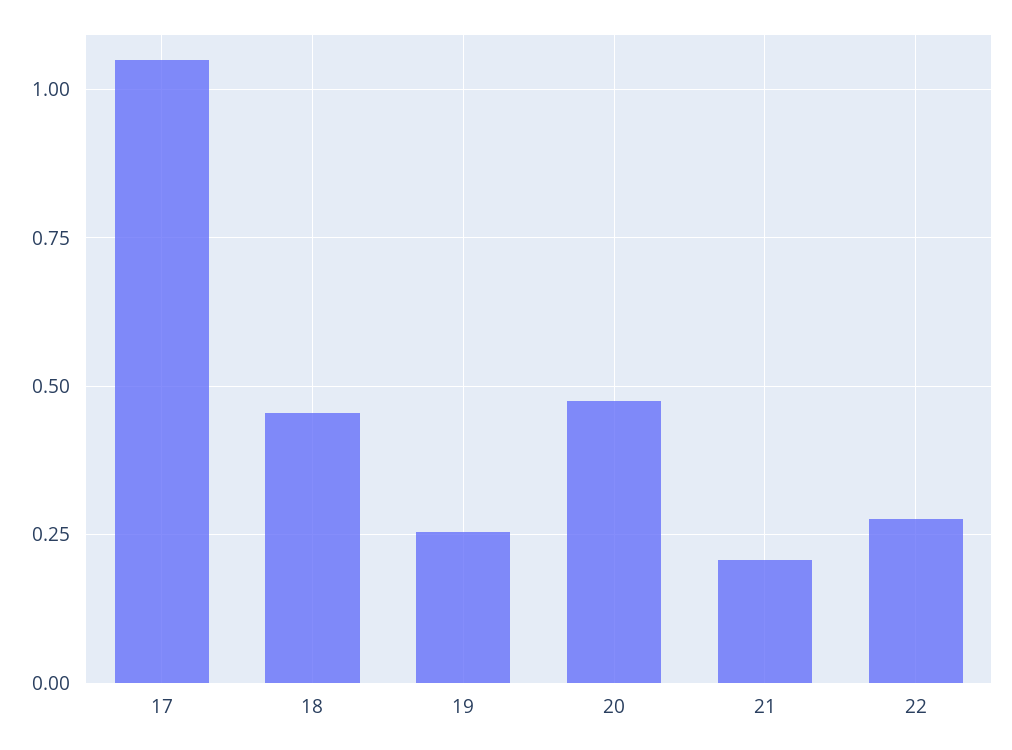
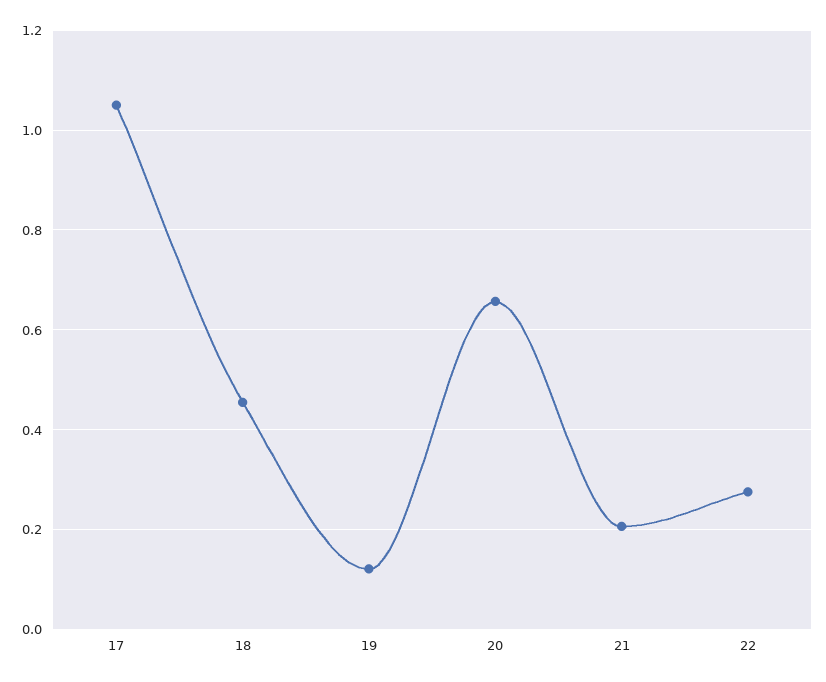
19: 0.25 -> 0.12
20: 0.475 -> 0.66

